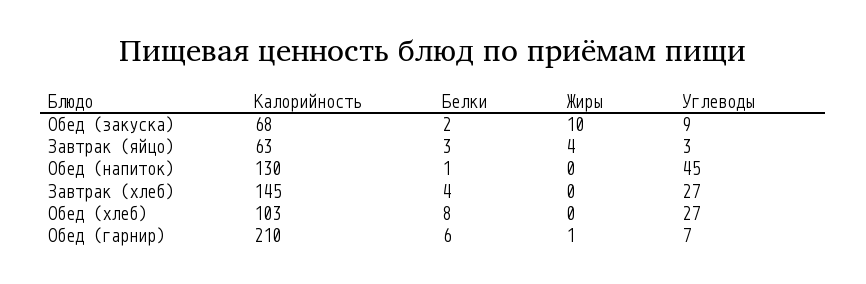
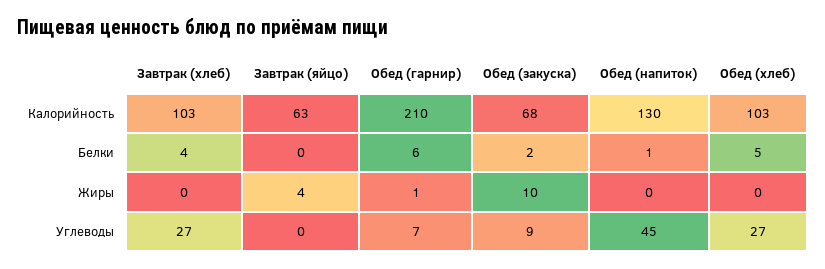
Белки, Завтрак (яйцо): 3 -> 0
Углеводы, Завтрак (яйцо): 3 -> 0
Калорийность, Завтрак (хлеб): 145 -> 103
Белки, Обед (хлеб): 8 -> 5

